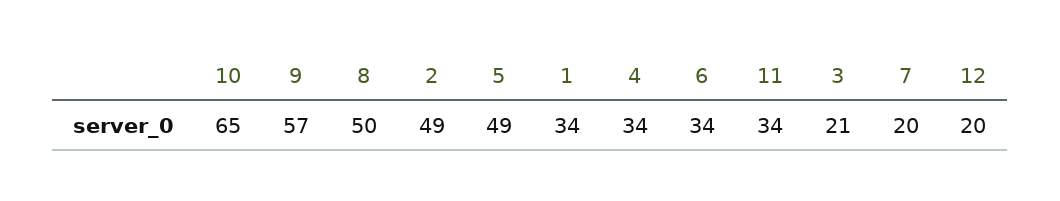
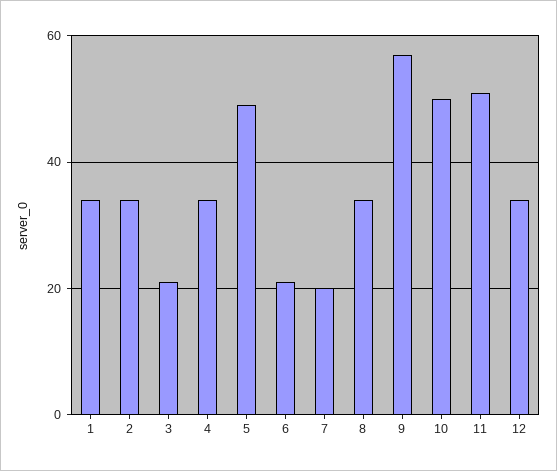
10: 65 -> 50
8: 50 -> 35
2: 49 -> 35
6: 34 -> 20
11: 34 -> 50
12: 20 -> 35

